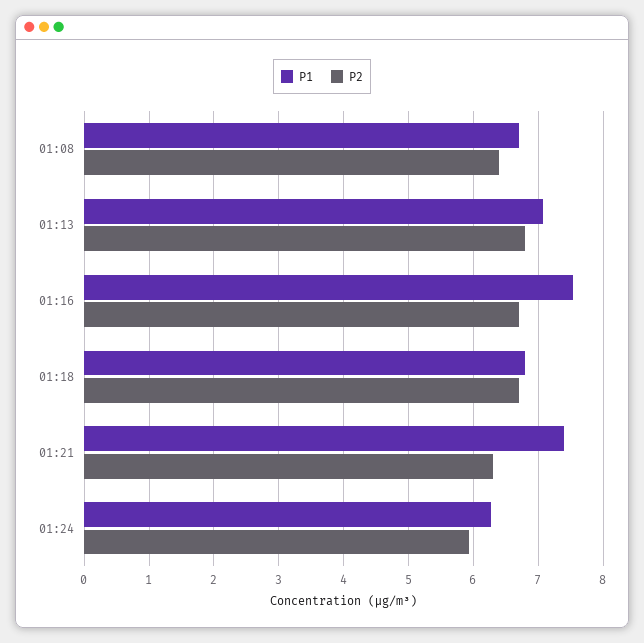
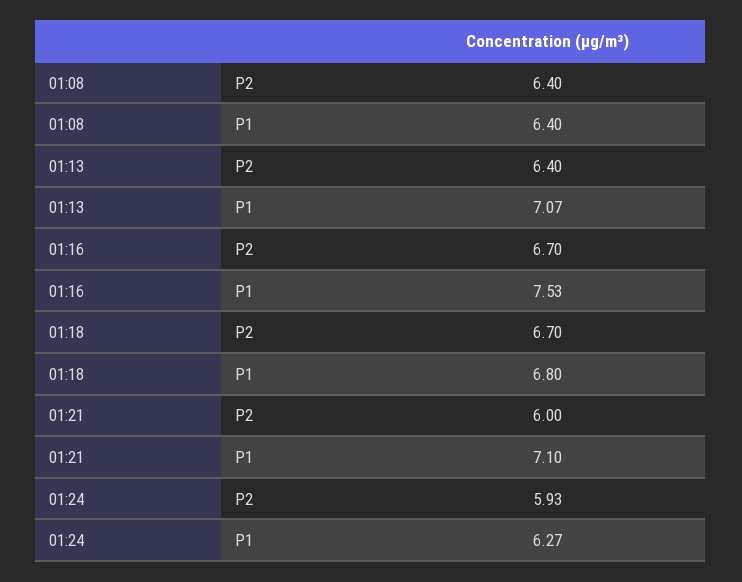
P1, 01:08: 6.7 -> 6.4
P2, 01:13: 6.8 -> 6.4
P1, 01:21: 7.4 -> 7.1
P2, 01:21: 6.3 -> 6

